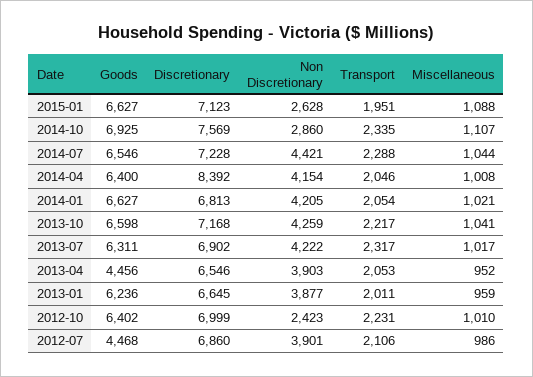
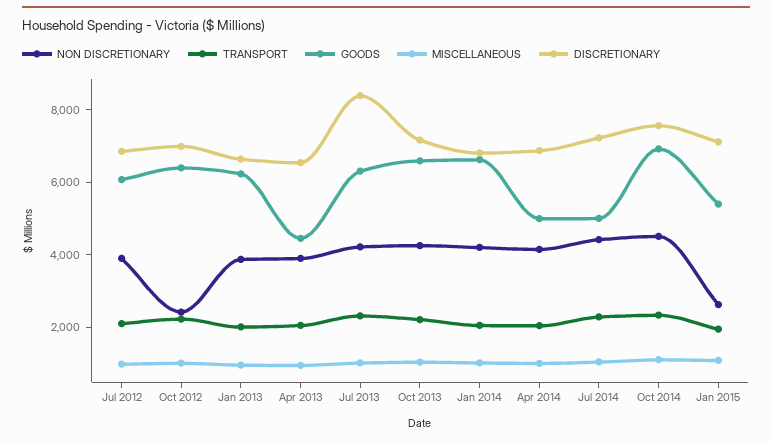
Goods, 2015-01: 6627 -> 5500
Non Discretionary, 2014-10: 2860 -> 4500
Goods, 2014-07: 6546 -> 5000
Goods, 2014-04: 6400 -> 5000
Discretionary, 2014-04: 8392 -> 7000
Discretionary, 2013-07: 6902 -> 8500
Goods, 2012-07: 4468 -> 6000

